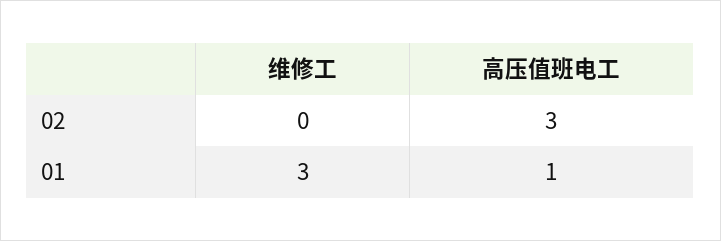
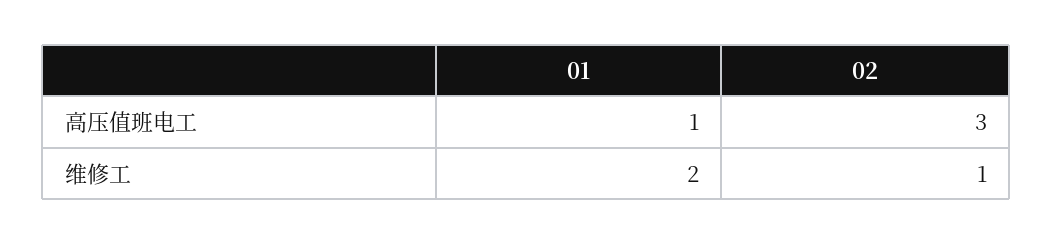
维修工, 02: 0 -> 1
维修工, 01: 3 -> 2

